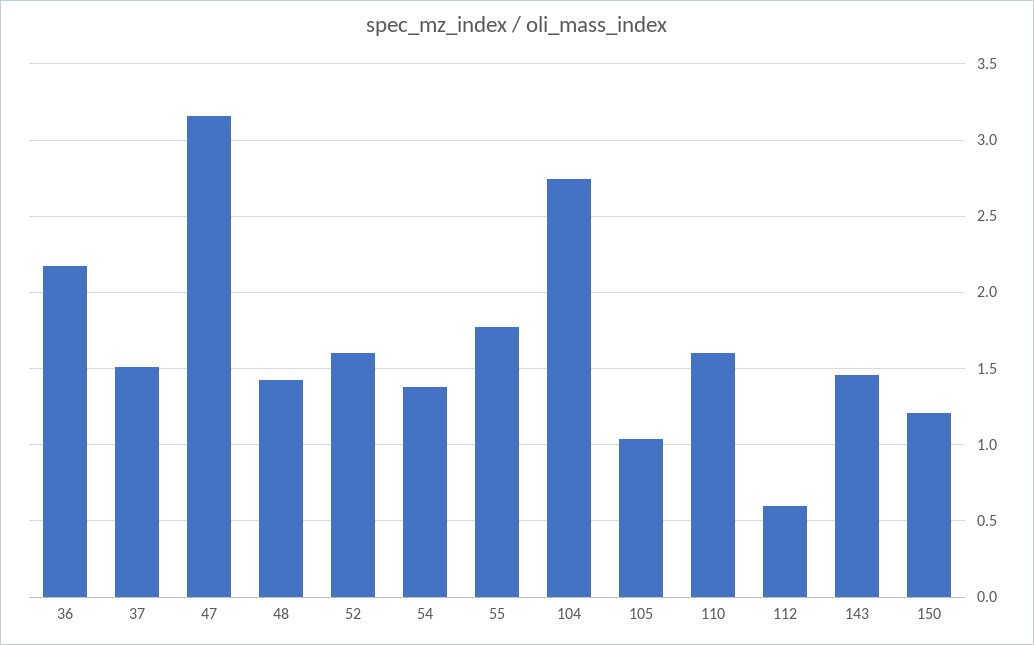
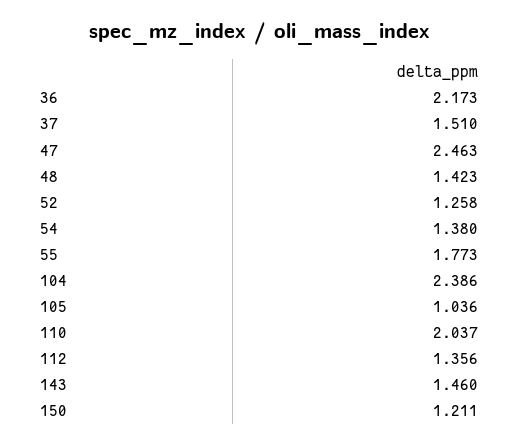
47: 3.15 -> 2.463
52: 1.6 -> 1.258
104: 2.75 -> 2.386
110: 1.6 -> 2.037
112: 0.6 -> 1.356

